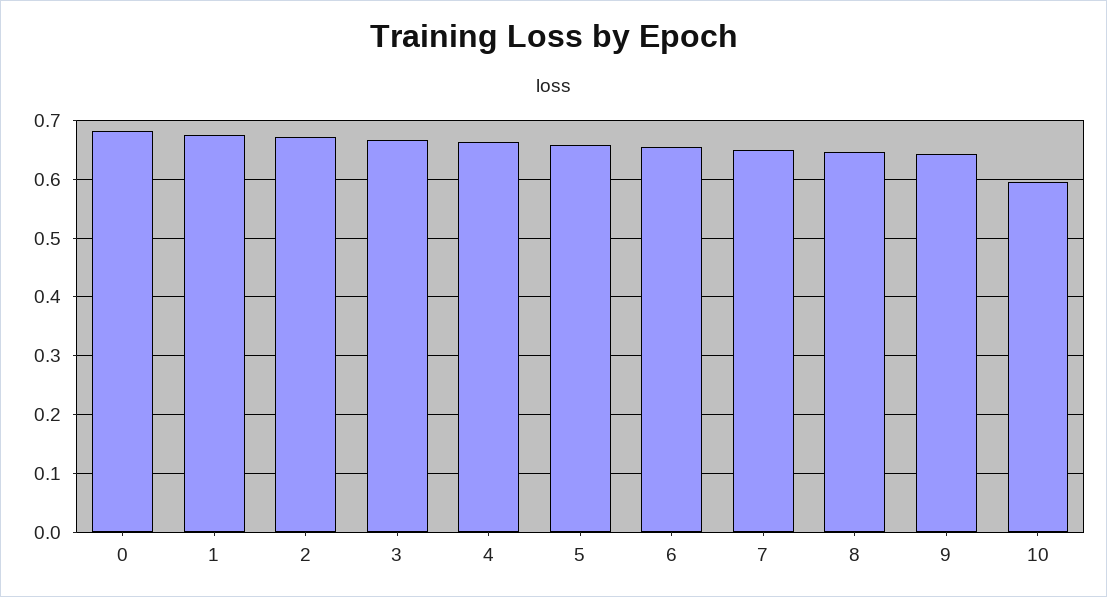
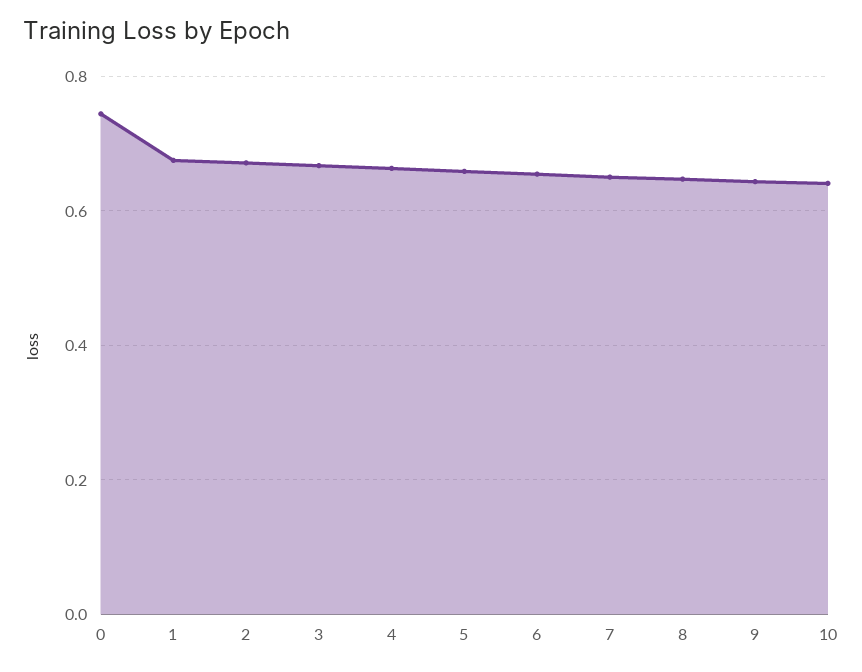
0: 0.68 -> 0.74
10: 0.6 -> 0.64

